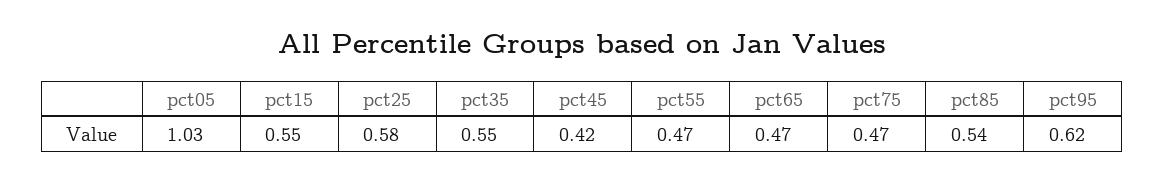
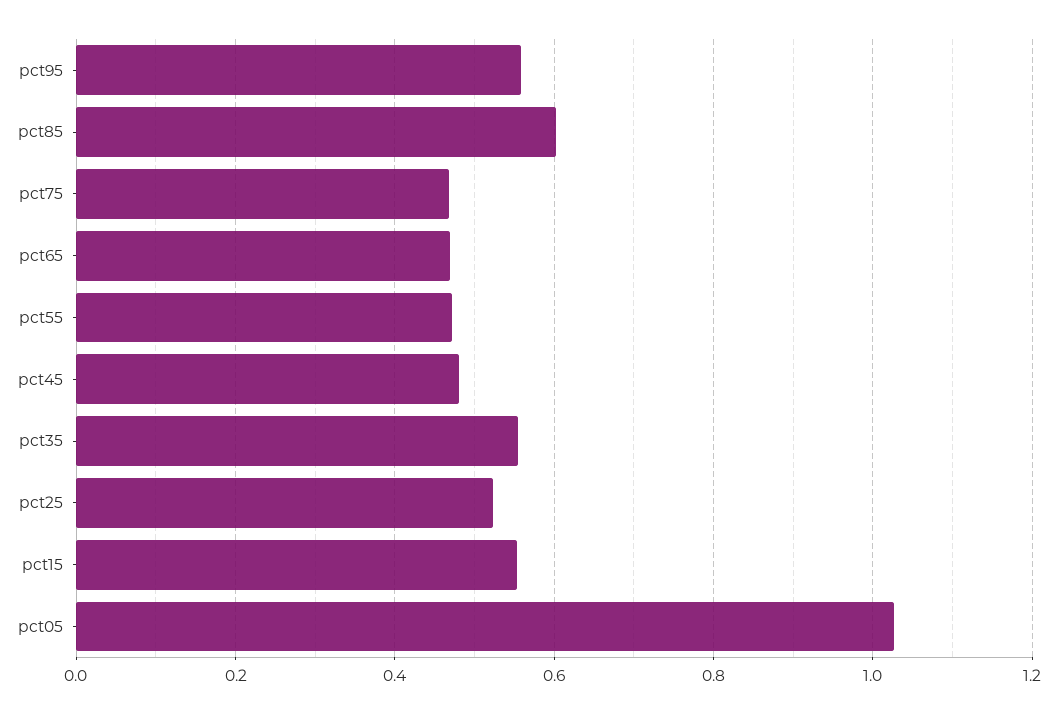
pct25: 0.58 -> 0.52
pct45: 0.42 -> 0.48
pct85: 0.54 -> 0.6
pct95: 0.62 -> 0.56

